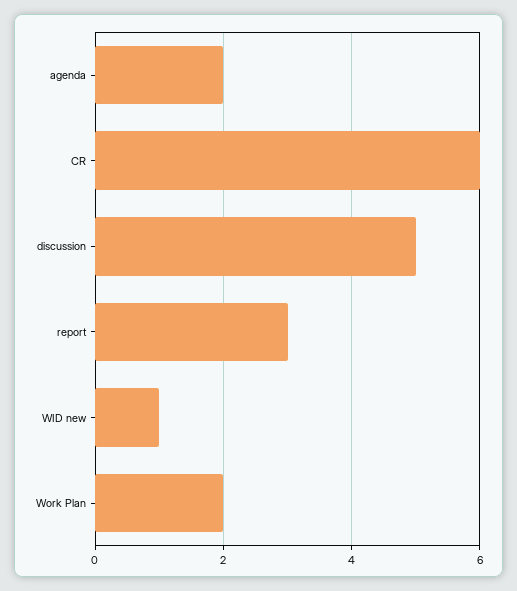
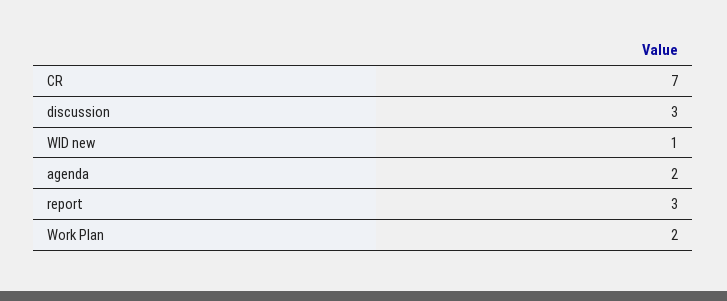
CR: 6 -> 7
discussion: 5 -> 3

